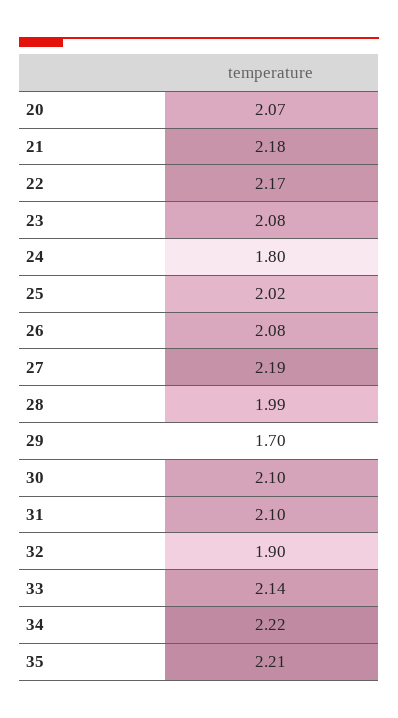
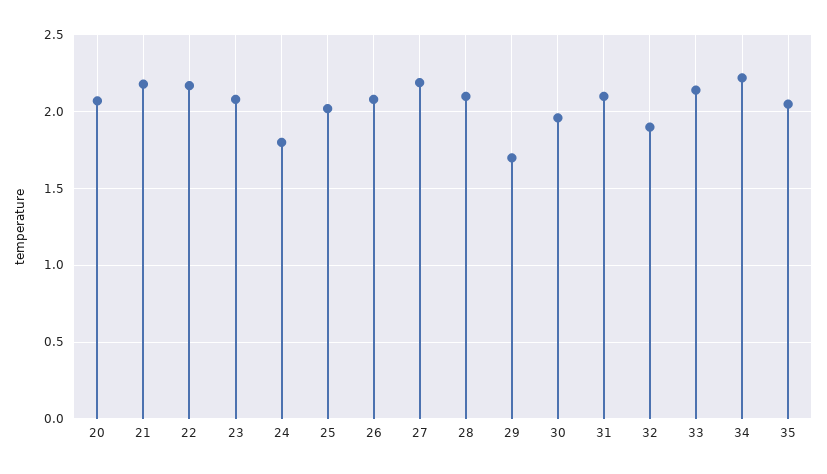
28: 1.99 -> 2.1
30: 2.1 -> 1.95
35: 2.21 -> 2.05

